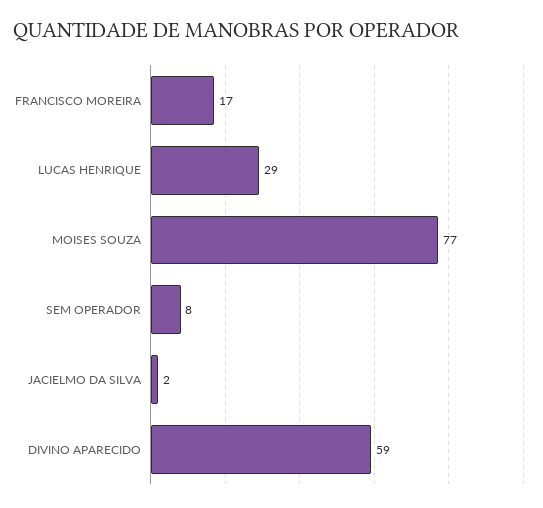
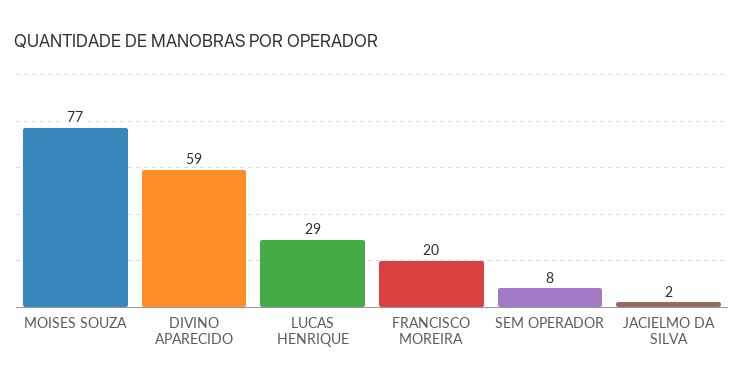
FRANCISCO MOREIRA: 17 -> 20

